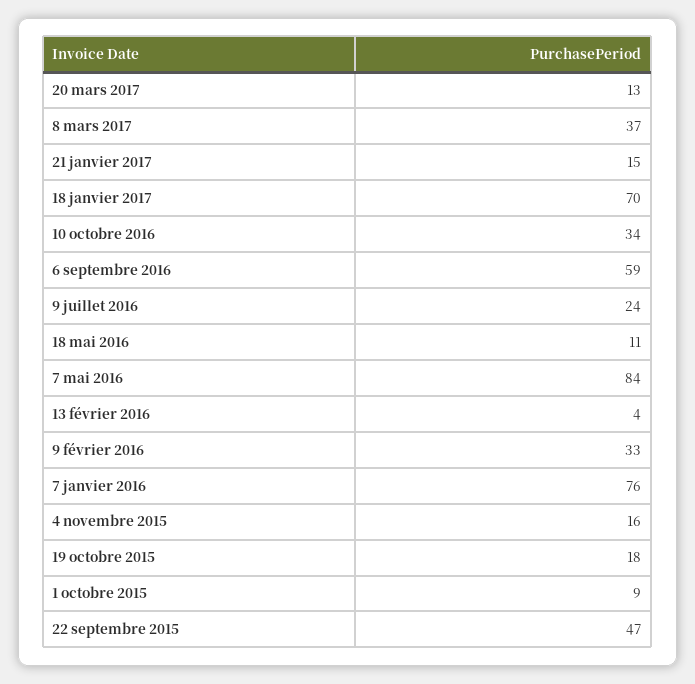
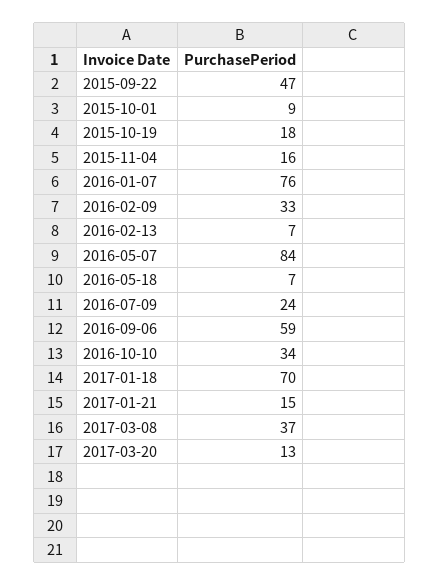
18 mai 2016: 11 -> 7
13 février 2016: 4 -> 7

